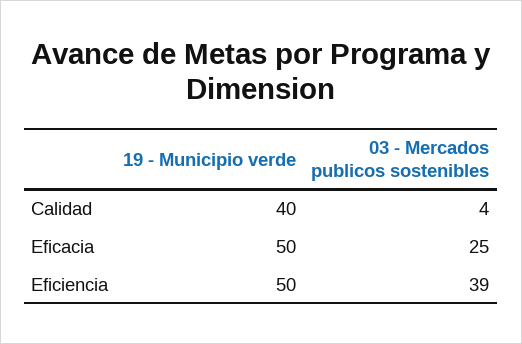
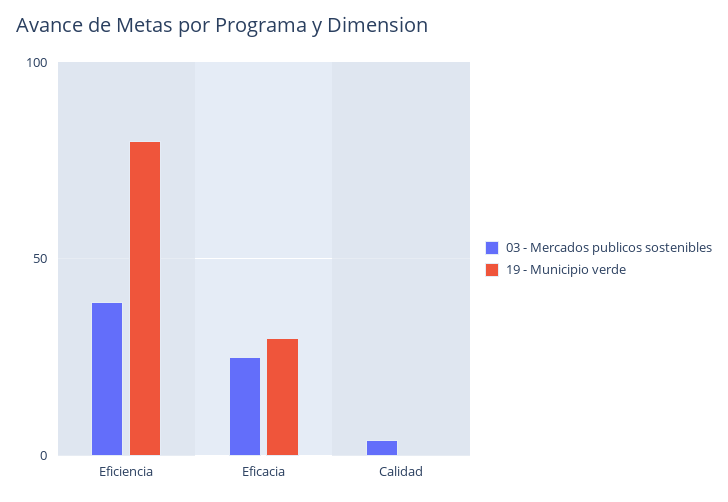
19 - Municipio verde, Calidad: 40 -> 0
19 - Municipio verde, Eficacia: 50 -> 30
19 - Municipio verde, Eficiencia: 50 -> 80

